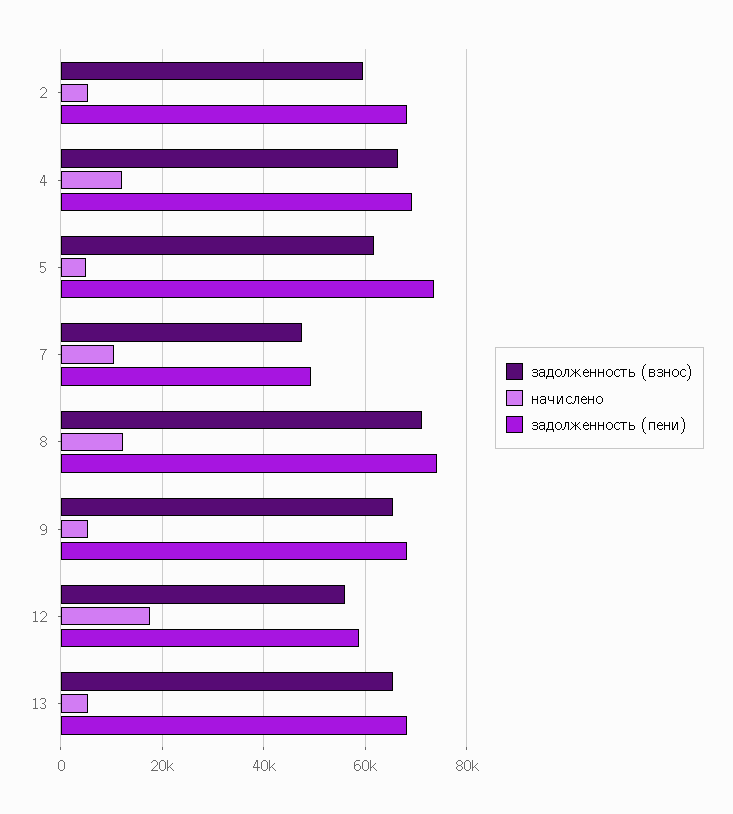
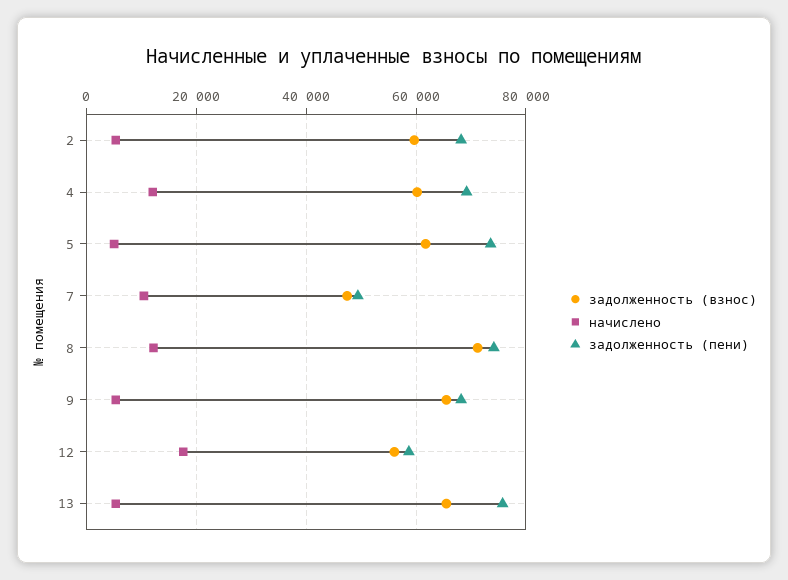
задолженность (взнос), 4: 66000 -> 60000
задолженность (пени), 13: 68000 -> 76000

